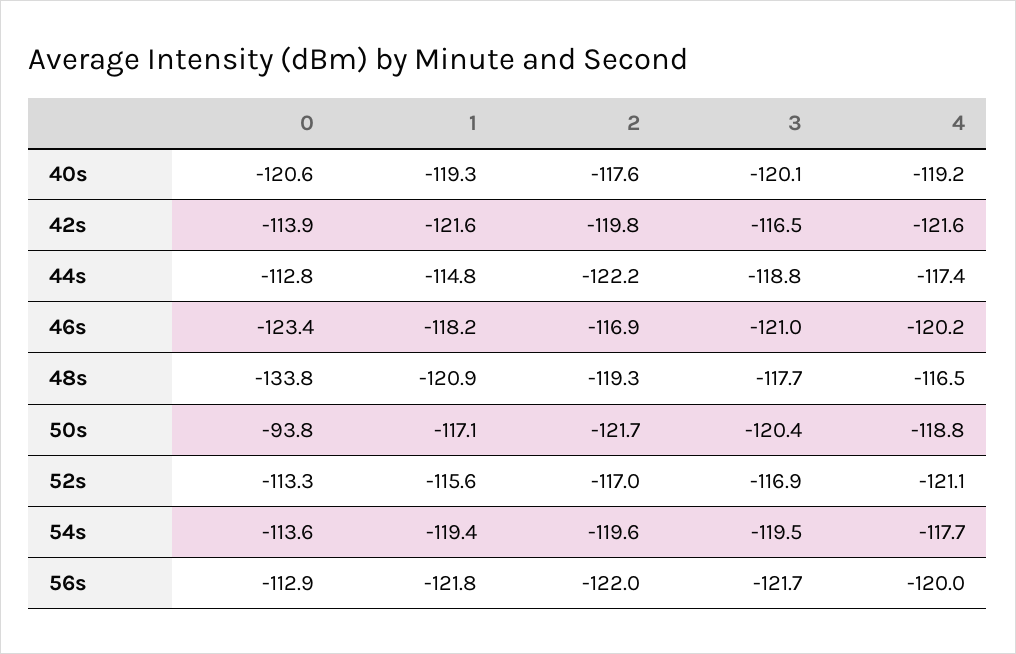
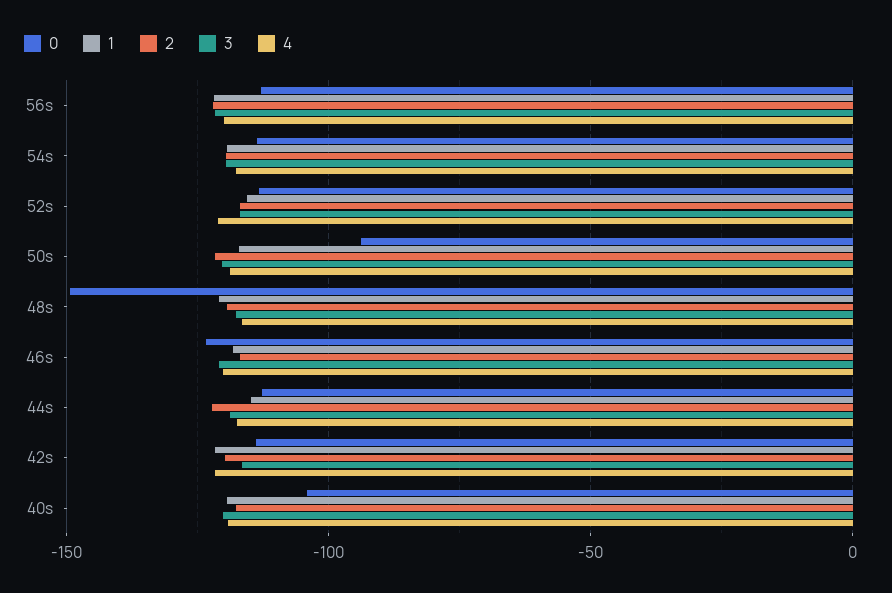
0, 40s: -120.6 -> -105
0, 48s: -133.8 -> -150

